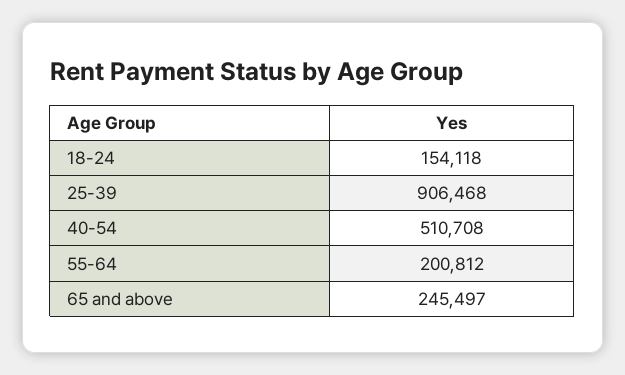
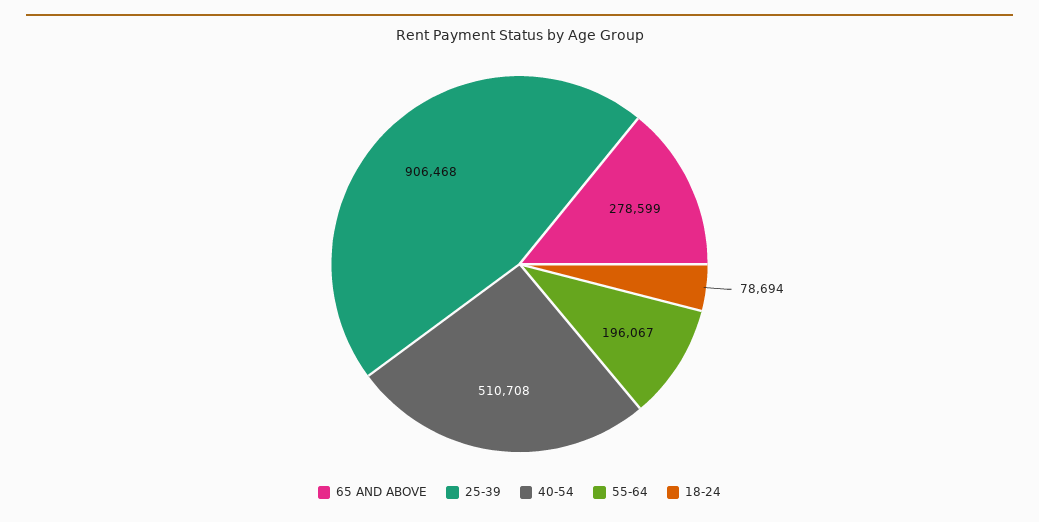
18-24: 154118 -> 78694
55-64: 200812 -> 196067
65 and above: 245497 -> 278599

